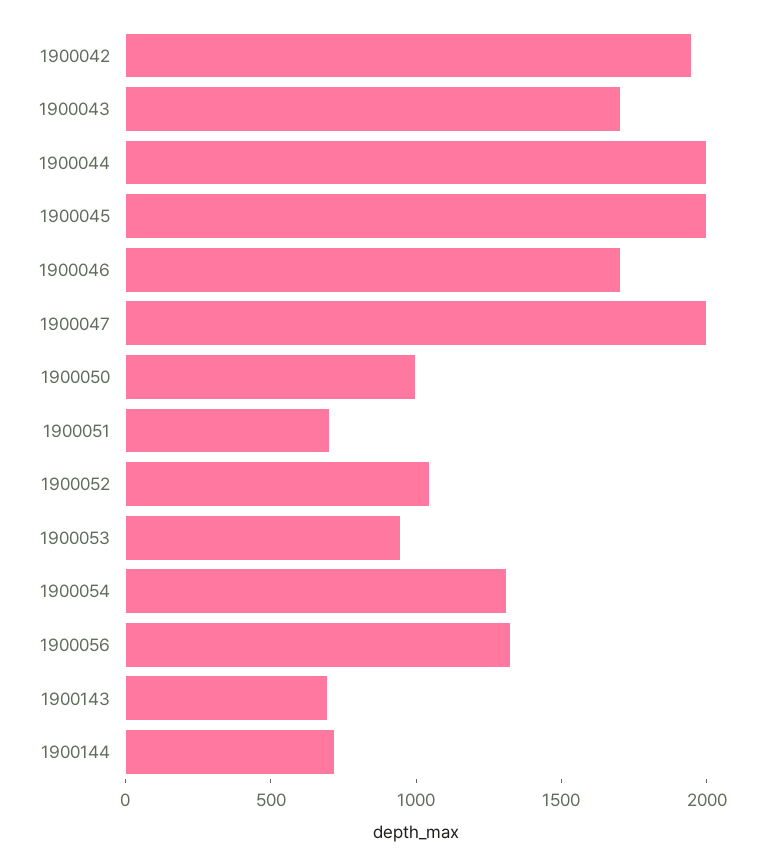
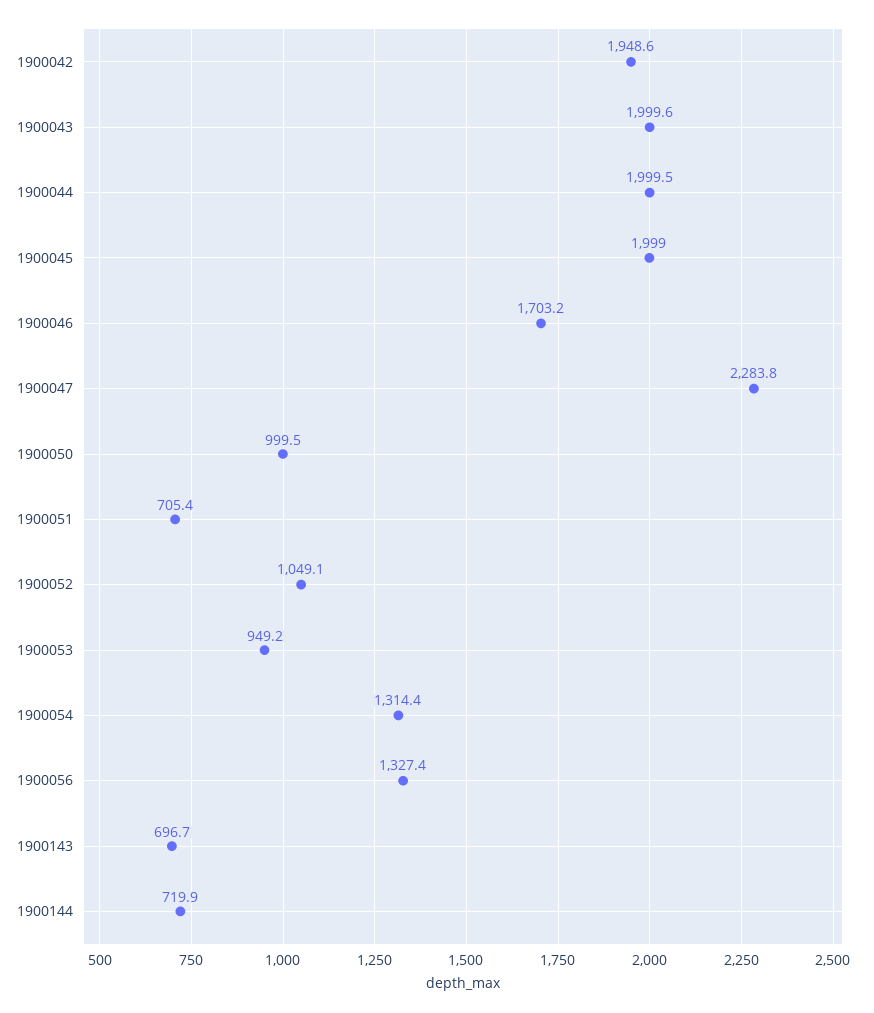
1900043: 1700 -> 1999.6
1900047: 2000 -> 2283.8

